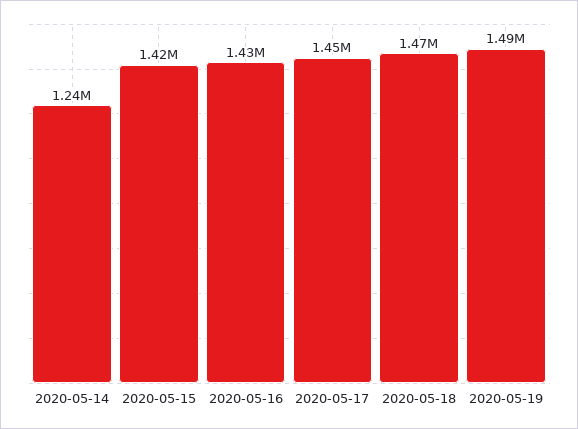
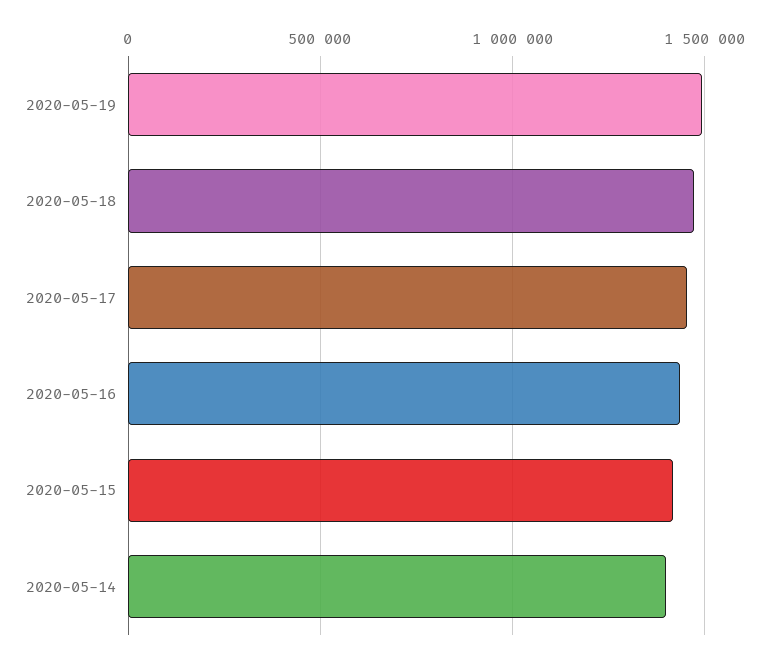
2020-05-14: 1240000 -> 1400000

